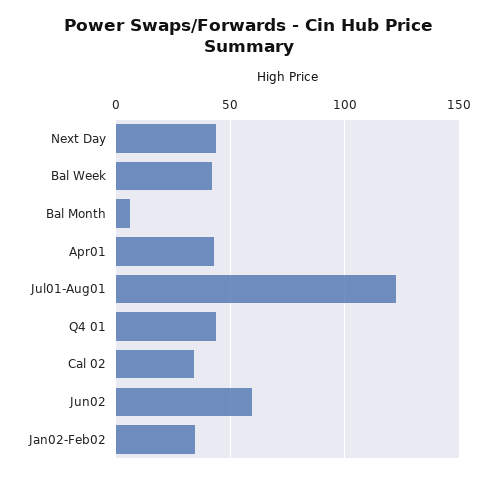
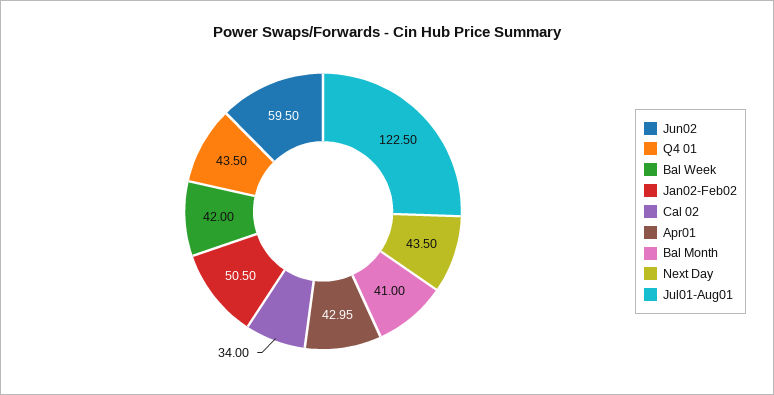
Bal Month: 5 -> 41
Jan02-Feb02: 35 -> 50.5

